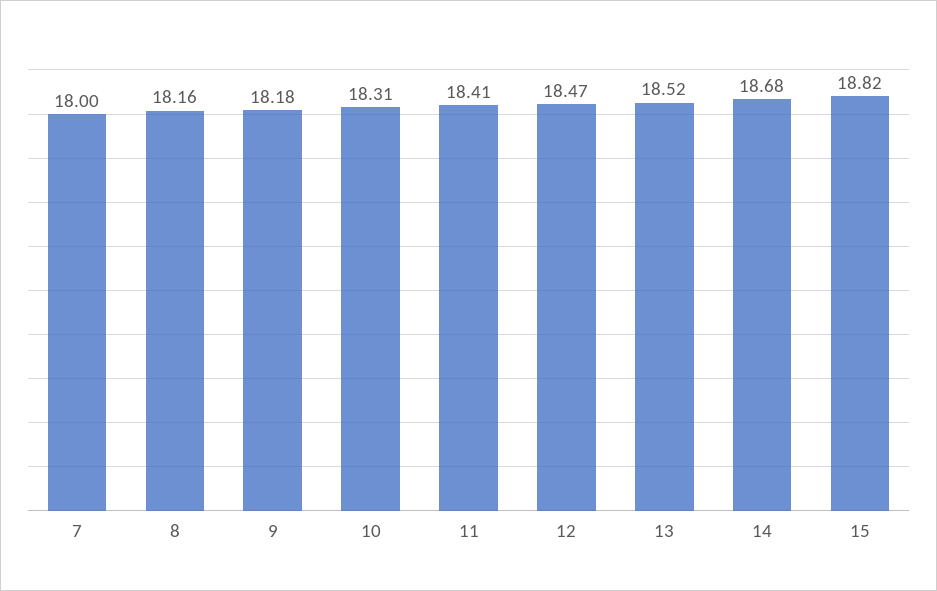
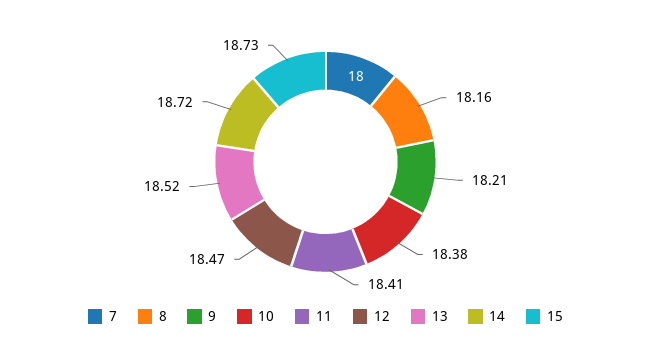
9: 18.18 -> 18.21
10: 18.31 -> 18.38
14: 18.68 -> 18.72
15: 18.82 -> 18.73

